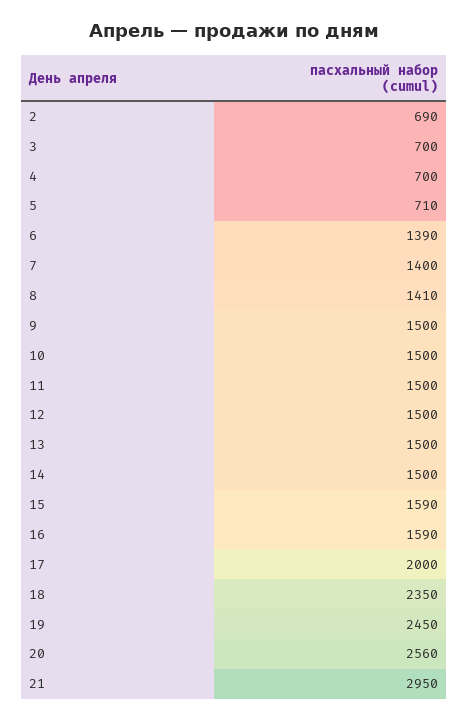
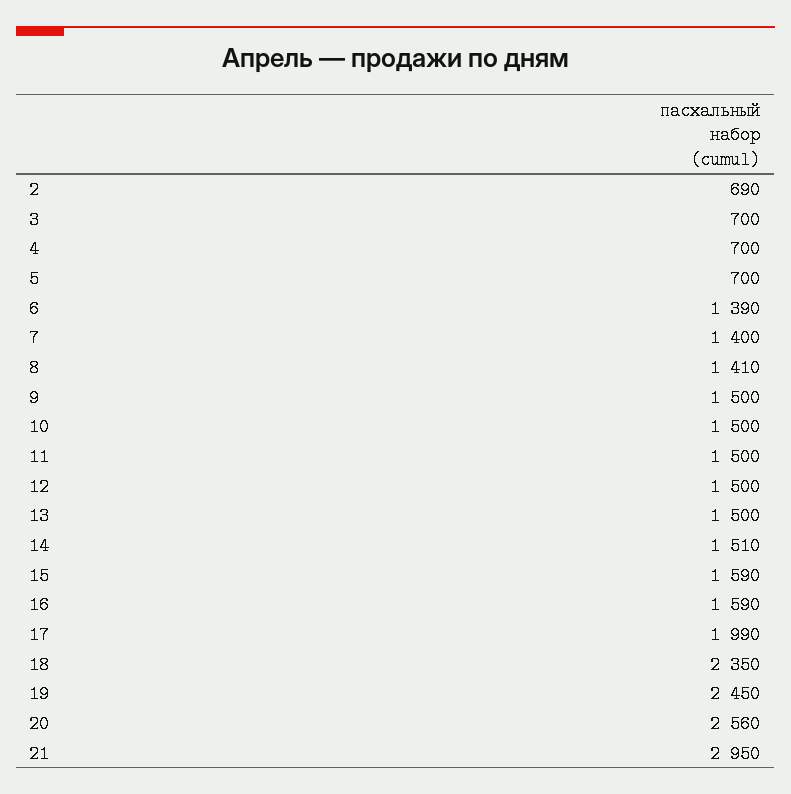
5: 710 -> 700
14: 1500 -> 1510
17: 2000 -> 1990

